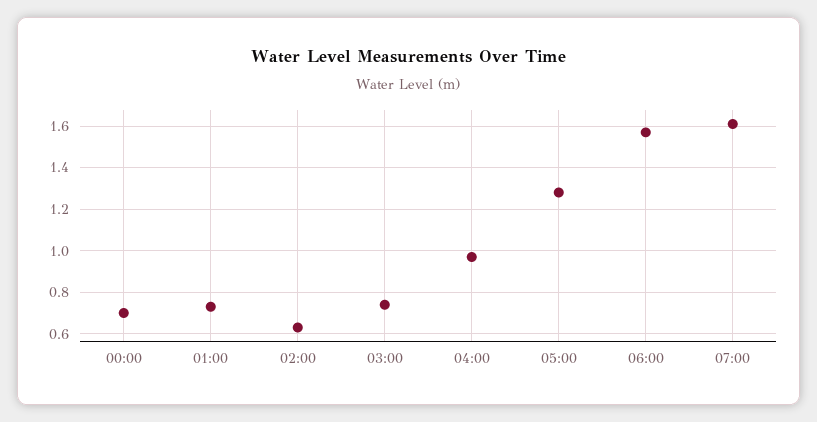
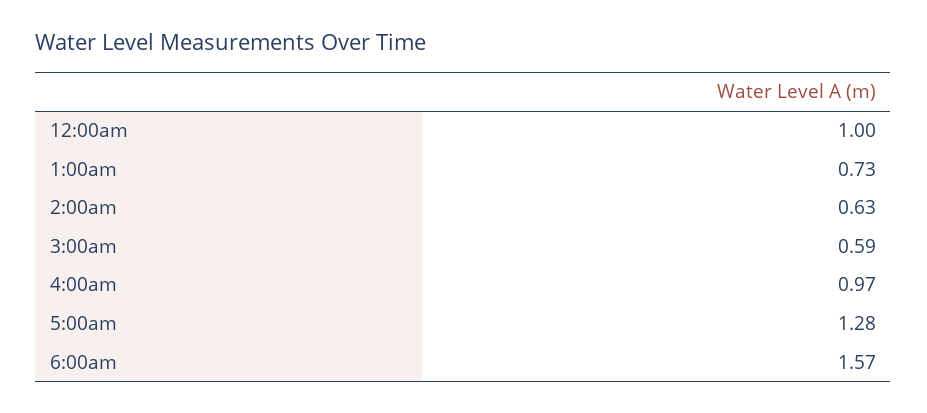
00:00: 0.7 -> 1
03:00: 0.75 -> 0.59
07:00: 1.6 -> none

